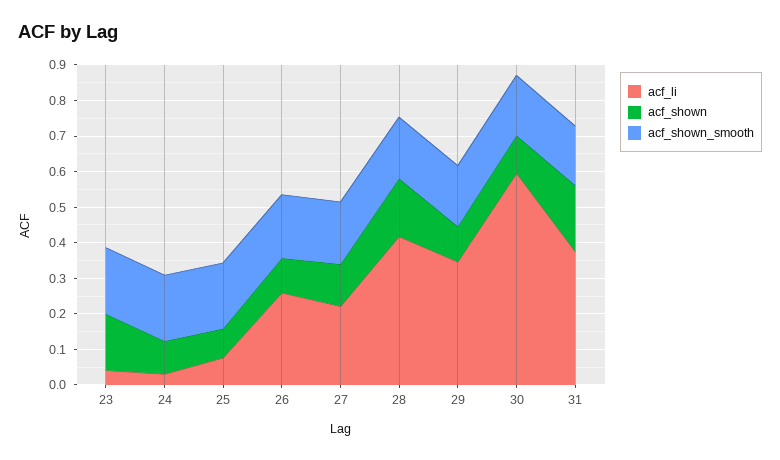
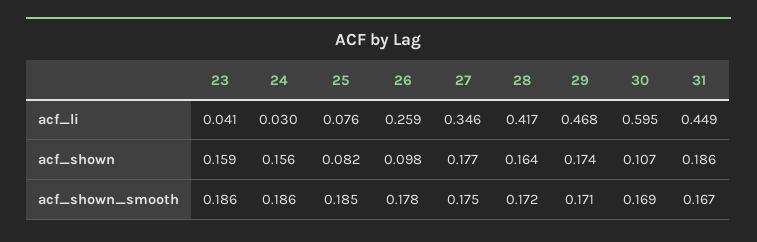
acf_shown, 24: 0.1 -> 0.156
acf_li, 27: 0.225 -> 0.346
acf_shown, 27: 0.125 -> 0.177
acf_li, 29: 0.35 -> 0.468
acf_shown, 29: 0.1 -> 0.174
acf_li, 31: 0.375 -> 0.449

